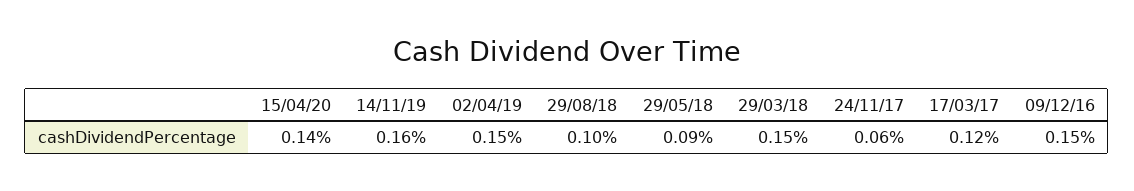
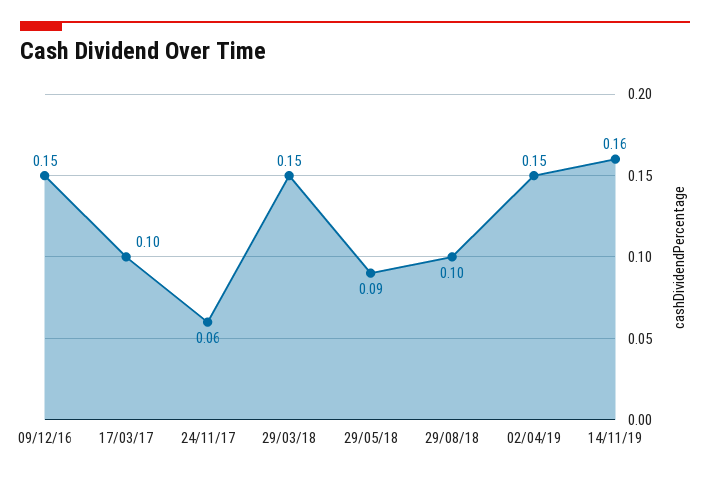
15/04/20: 0.14 -> none
17/03/17: 0.12 -> 0.1

